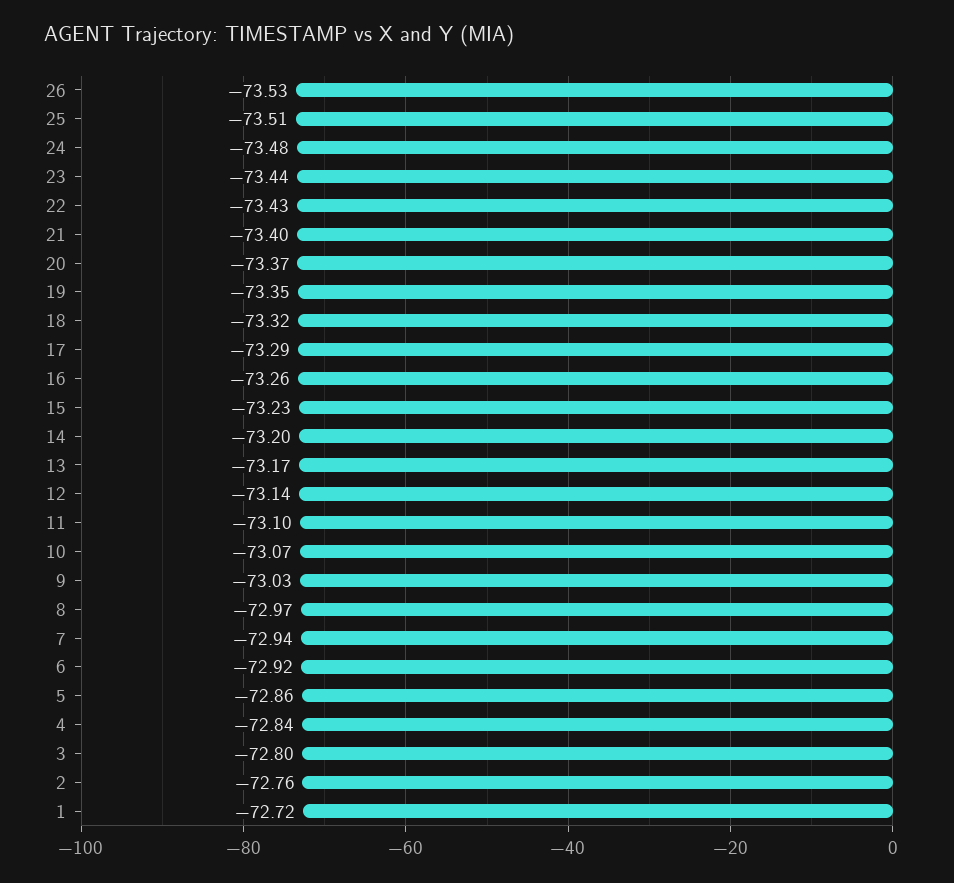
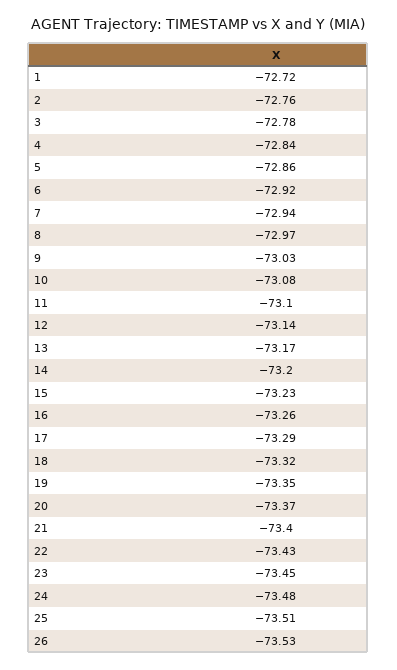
23: -73.44 -> -73.45
10: -73.07 -> -73.08
3: -72.8 -> -72.78

